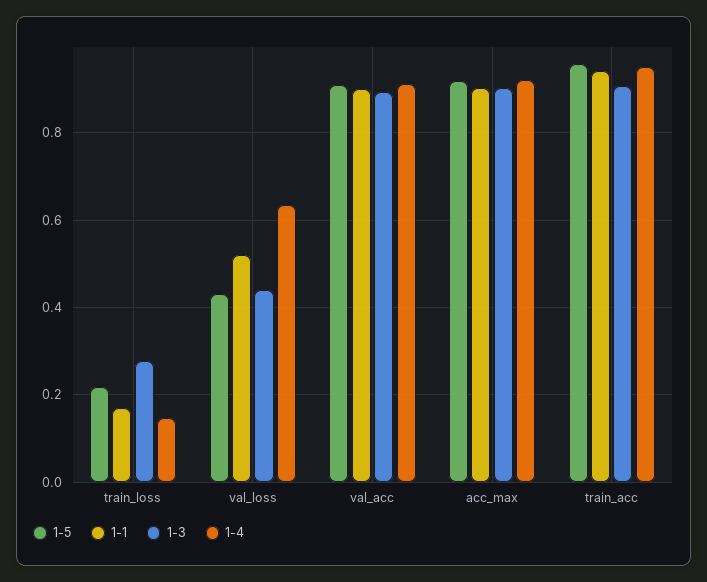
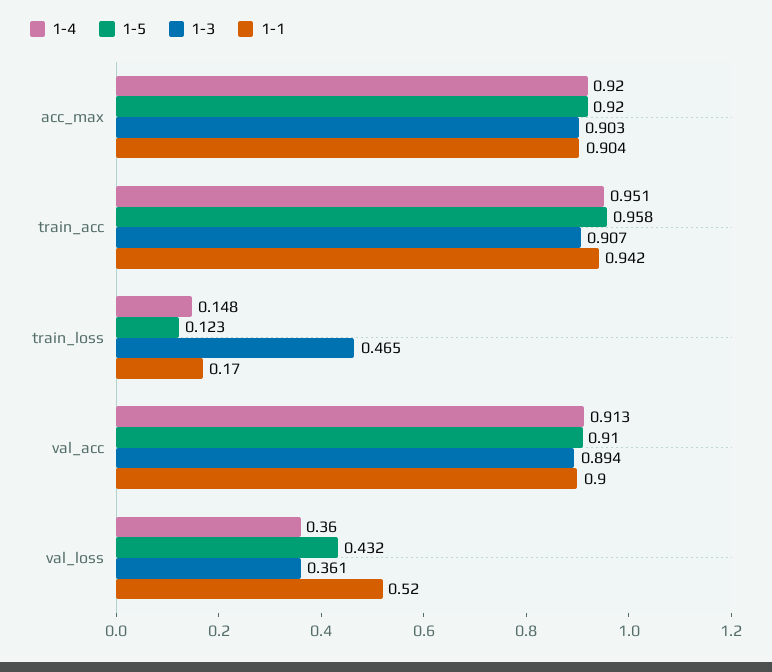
1-5, train_loss: 0.22 -> 0.123
1-3, train_loss: 0.28 -> 0.465
1-3, val_loss: 0.44 -> 0.361
1-4, val_loss: 0.64 -> 0.36

